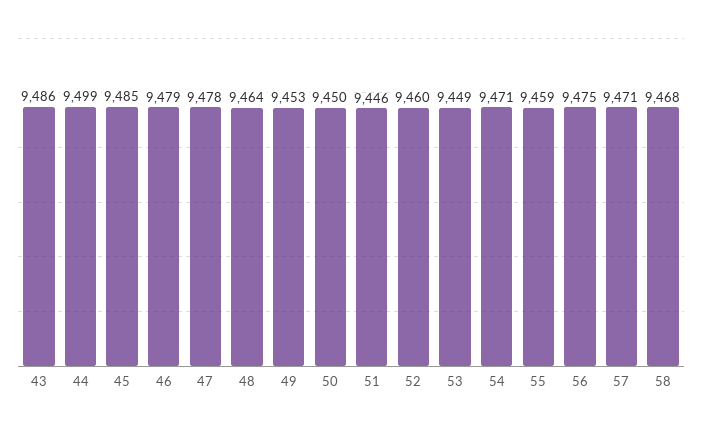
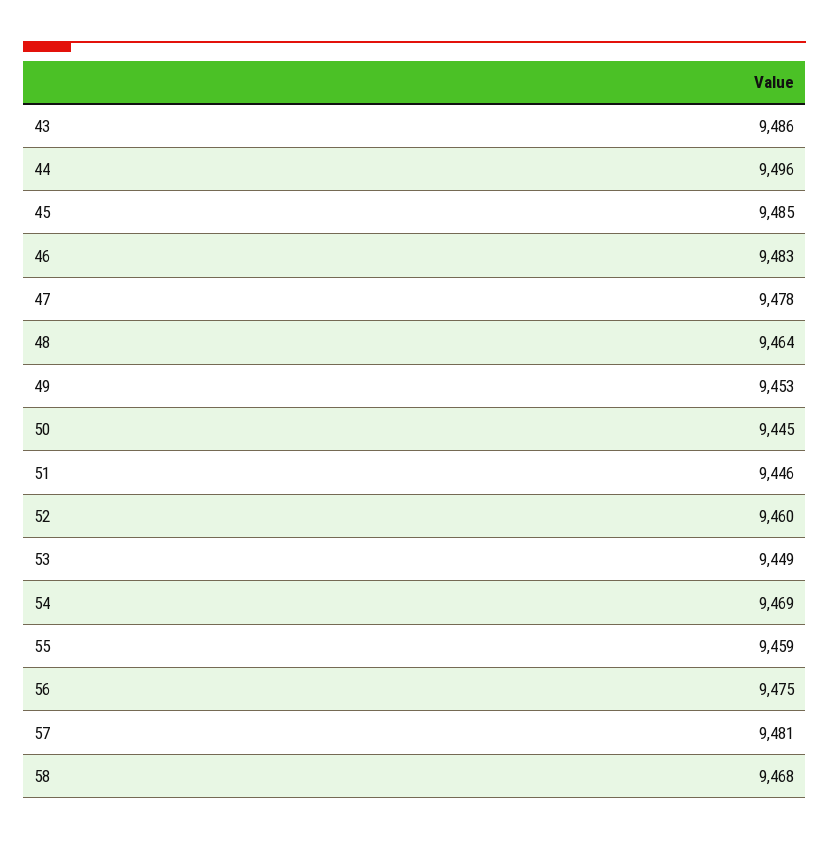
44: 9499 -> 9496
46: 9479 -> 9483
50: 9450 -> 9445
54: 9471 -> 9469
57: 9471 -> 9481

